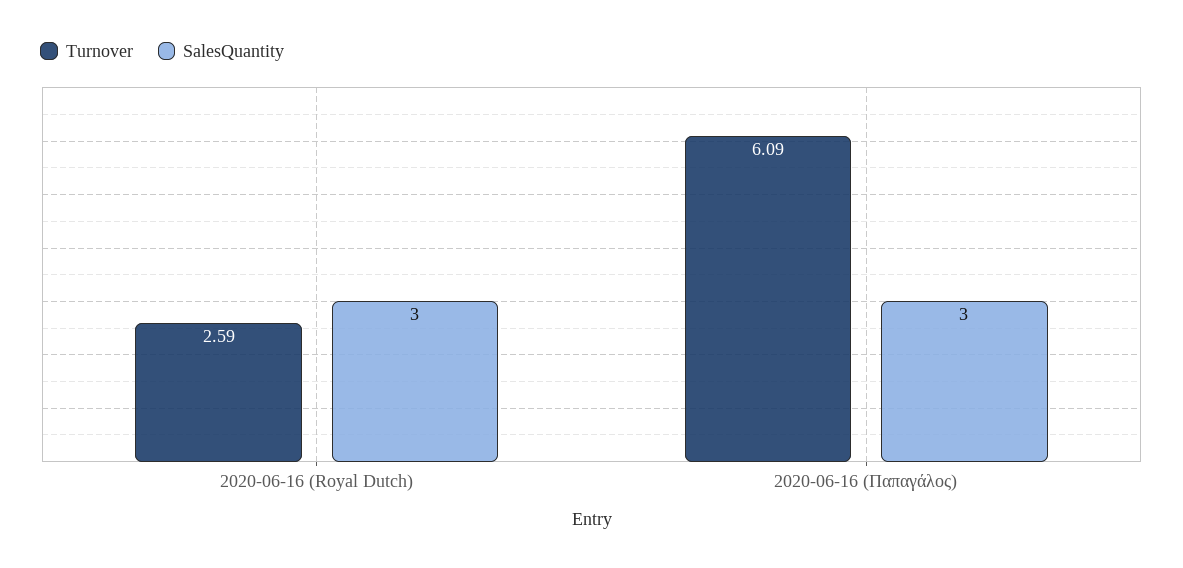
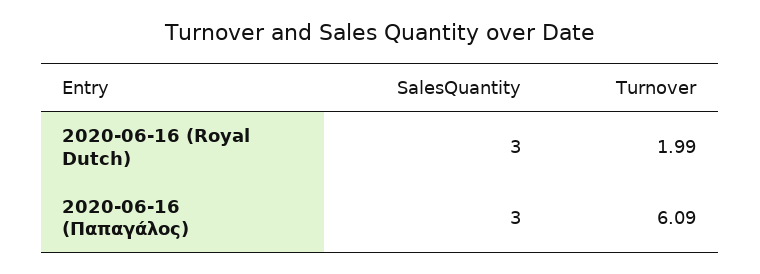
Turnover, 2020-06-16 (Royal Dutch): 2.59 -> 1.99

